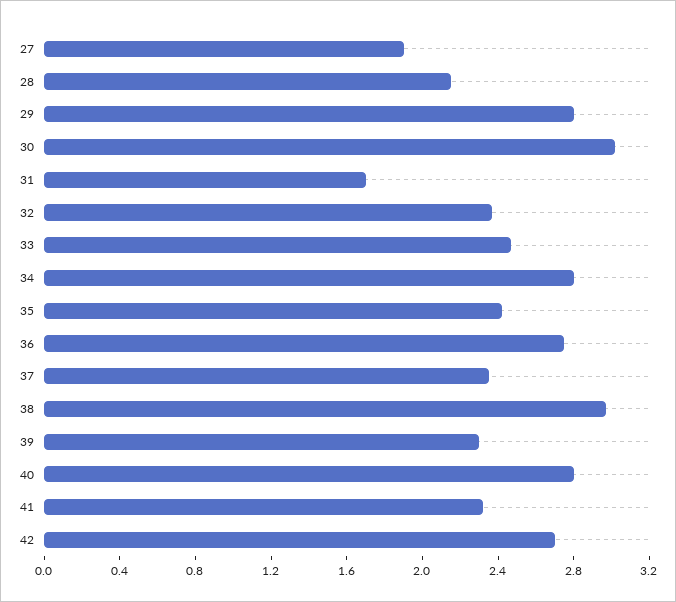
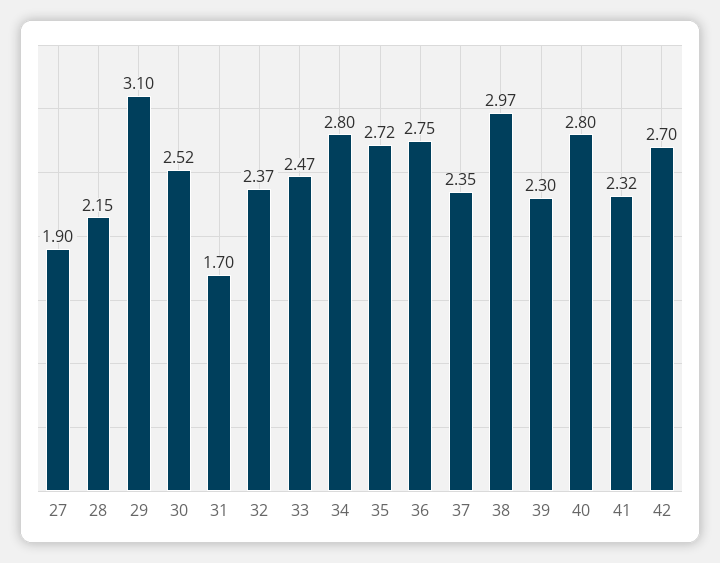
29: 2.8 -> 3.1
30: 3 -> 2.52
35: 2.4 -> 2.72

